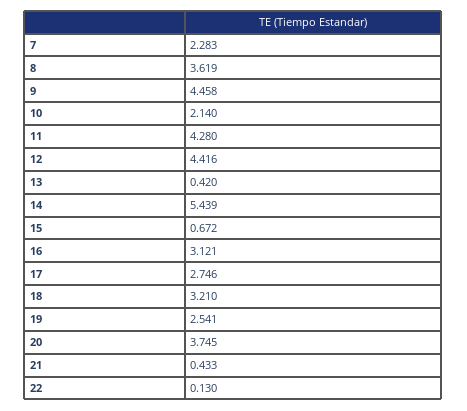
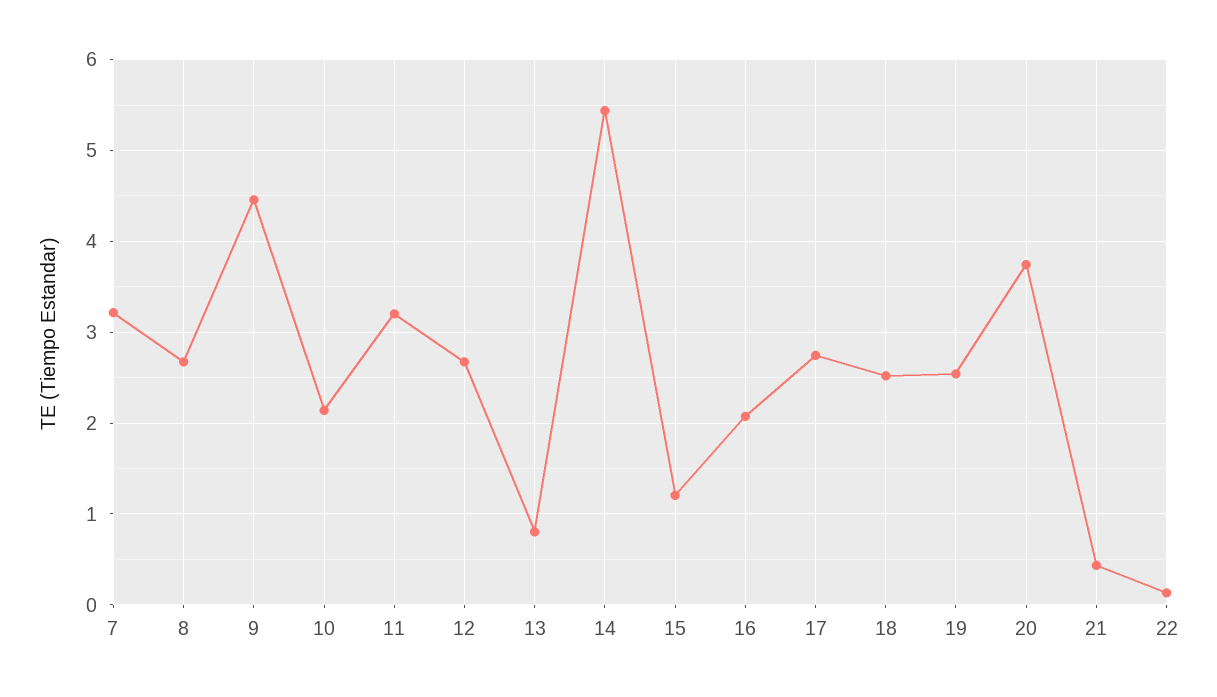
7: 2.283 -> 3.2
8: 3.619 -> 2.7
11: 4.28 -> 3.2
12: 4.416 -> 2.7
13: 0.42 -> 0.8
15: 0.672 -> 1.2
16: 3.121 -> 2.1
18: 3.21 -> 2.5

